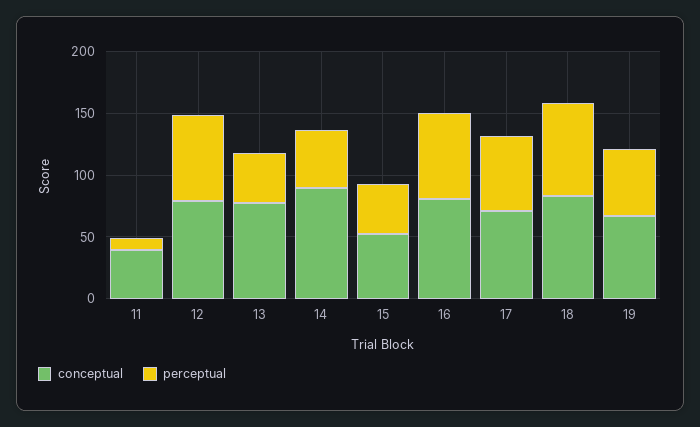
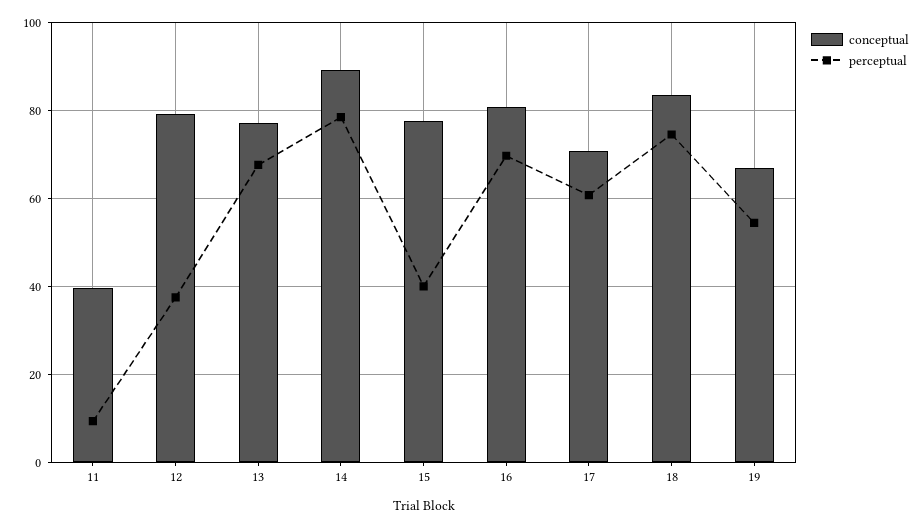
perceptual, 12: 70 -> 38
perceptual, 13: 40 -> 68
perceptual, 14: 50 -> 78
conceptual, 15: 50 -> 78

